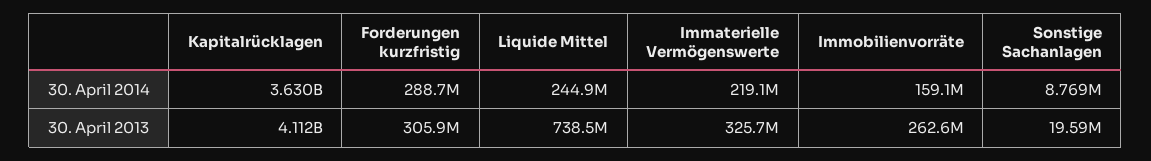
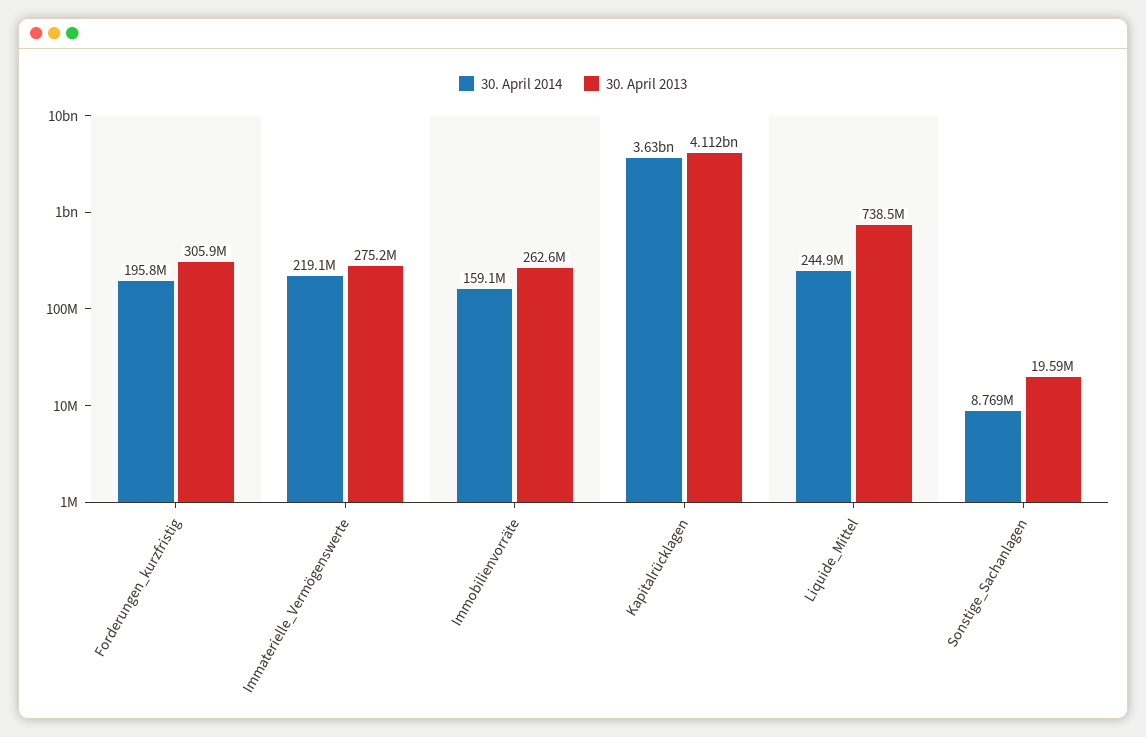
30. April 2014, Forderungen kurzfristig: 288700000 -> 195800000
30. April 2013, Immaterielle Vermögenswerte: 325700000 -> 275200000

